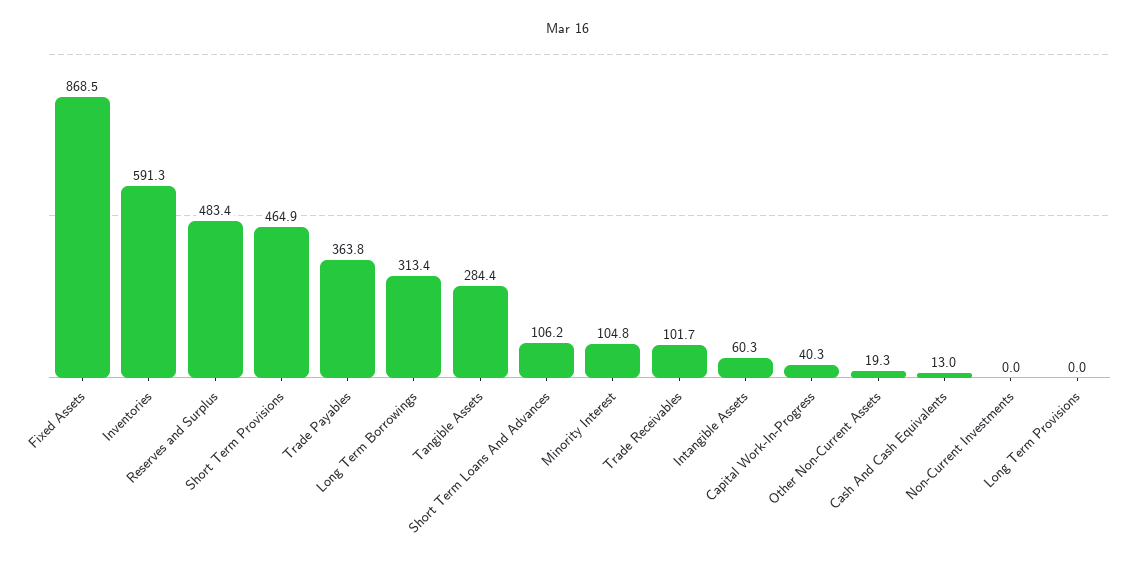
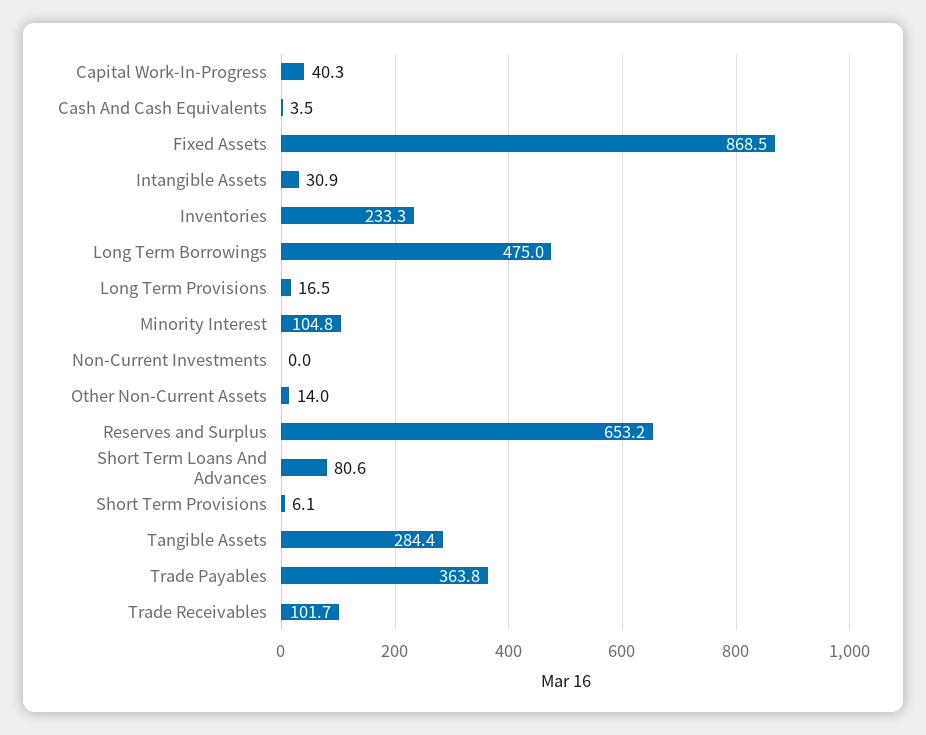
Inventories: 591.3 -> 233.3
Reserves and Surplus: 483.4 -> 653.2
Short Term Provisions: 464.9 -> 6.1
Long Term Borrowings: 313.4 -> 475
Short Term Loans And Advances: 106.2 -> 80.6
Intangible Assets: 60.3 -> 30.9
Other Non-Current Assets: 19.3 -> 14
Cash And Cash Equivalents: 13 -> 3.5
Long Term Provisions: 0 -> 16.5

